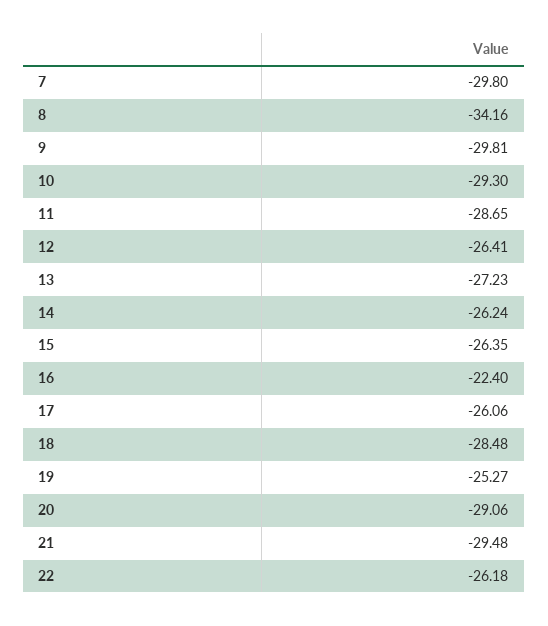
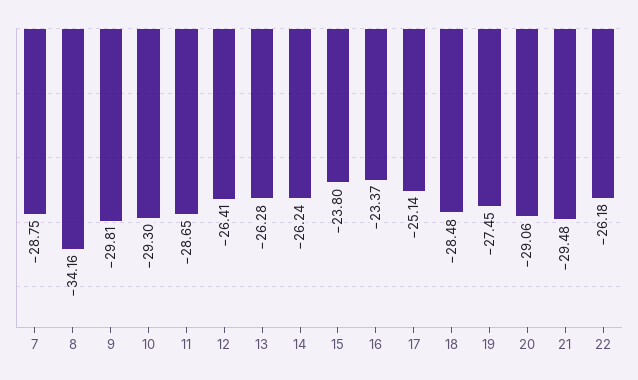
7: -29.8 -> -28.75
13: -27.23 -> -26.28
15: -26.35 -> -23.8
16: -22.4 -> -23.37
17: -26.06 -> -25.14
19: -25.27 -> -27.45

